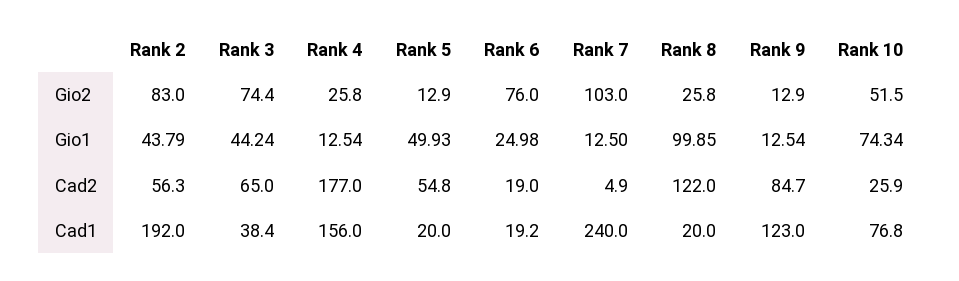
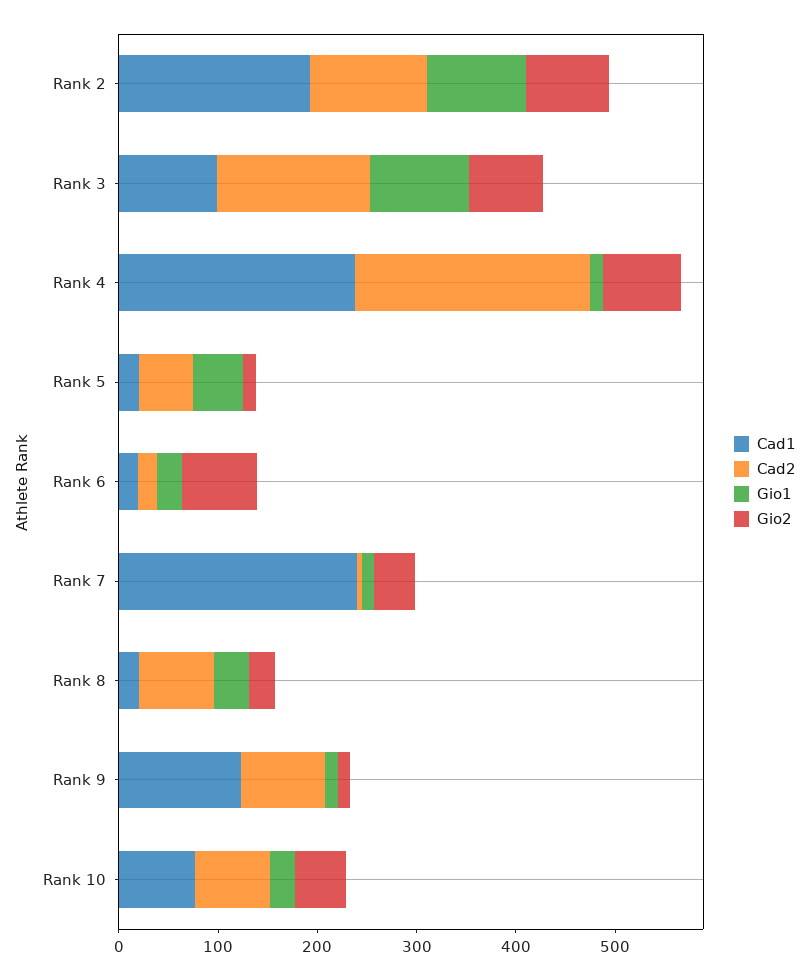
Gio2, Rank 4: 25.8 -> 80
Gio2, Rank 7: 103 -> 40
Gio1, Rank 2: 43.79 -> 100
Gio1, Rank 3: 44.24 -> 100
Gio1, Rank 8: 99.85 -> 40
Gio1, Rank 10: 74.34 -> 20
Cad2, Rank 2: 56.3 -> 120
Cad2, Rank 3: 65 -> 160
Cad2, Rank 4: 177 -> 240
Cad2, Rank 8: 122 -> 80
Cad2, Rank 10: 25.9 -> 80
Cad1, Rank 3: 38.4 -> 100
Cad1, Rank 4: 156 -> 240

